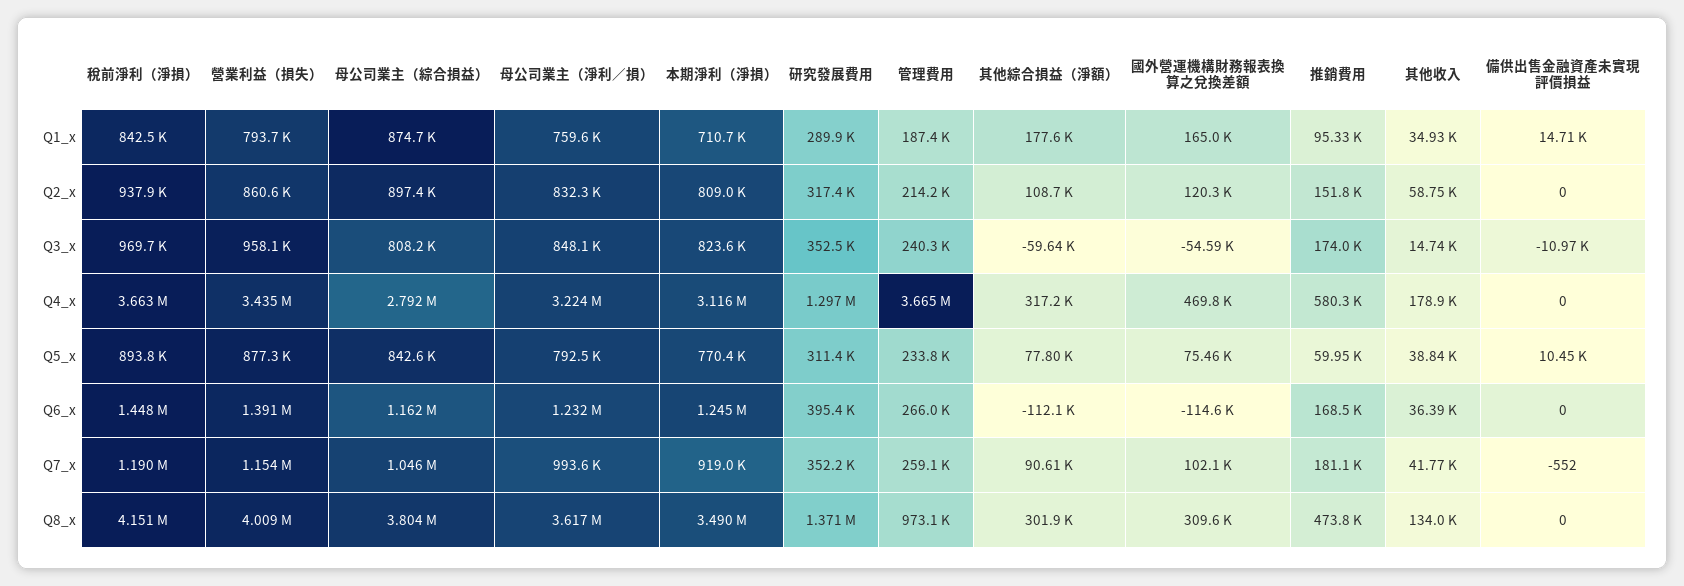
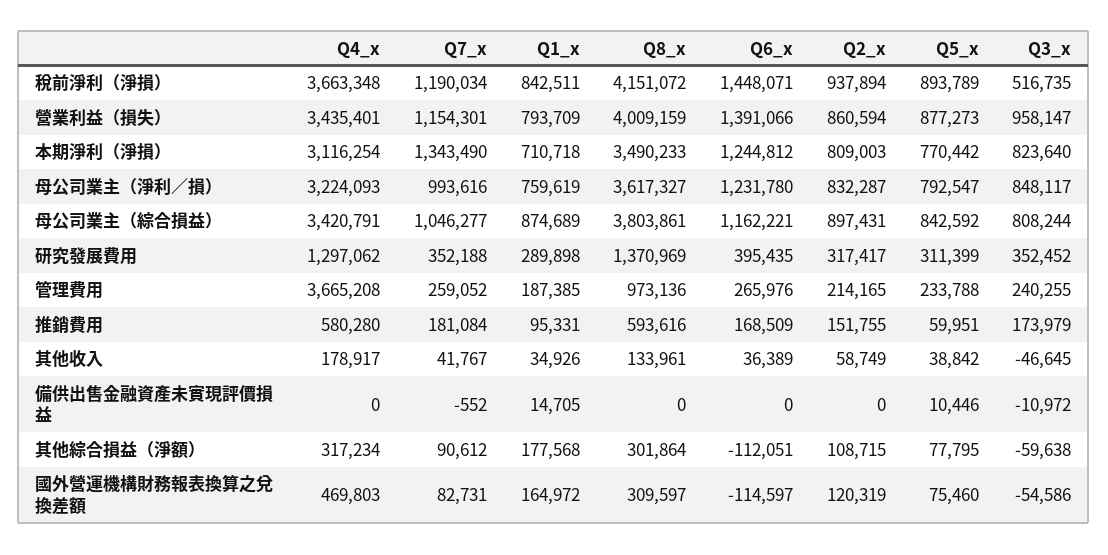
稅前淨利（淨損）, Q3_x: 969700 -> 516735
其他收入, Q3_x: 14740 -> -46645
母公司業主（綜合損益）, Q4_x: 2792000 -> 3420791
本期淨利（淨損）, Q7_x: 919000 -> 1343490
國外營運機構財務報表換算之兌換差額, Q7_x: 102100 -> 82731
推銷費用, Q8_x: 473800 -> 593616

